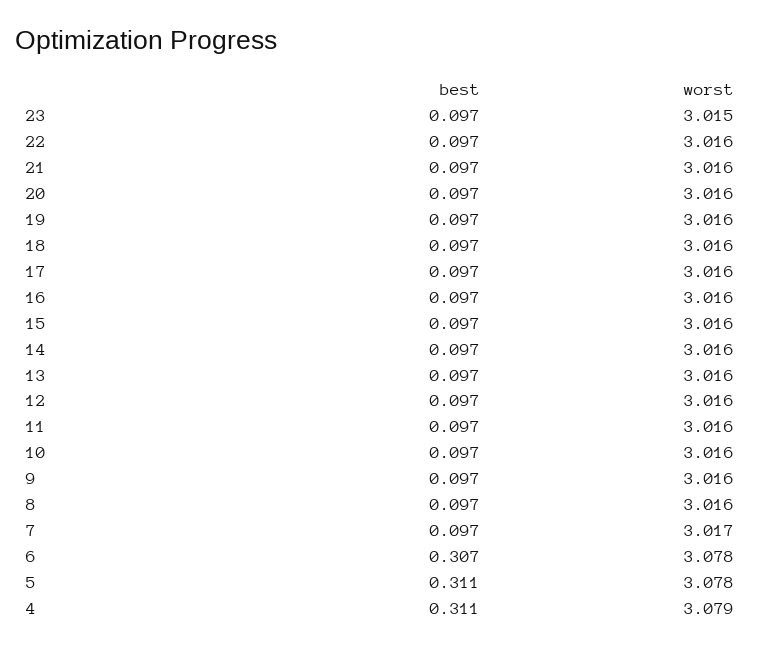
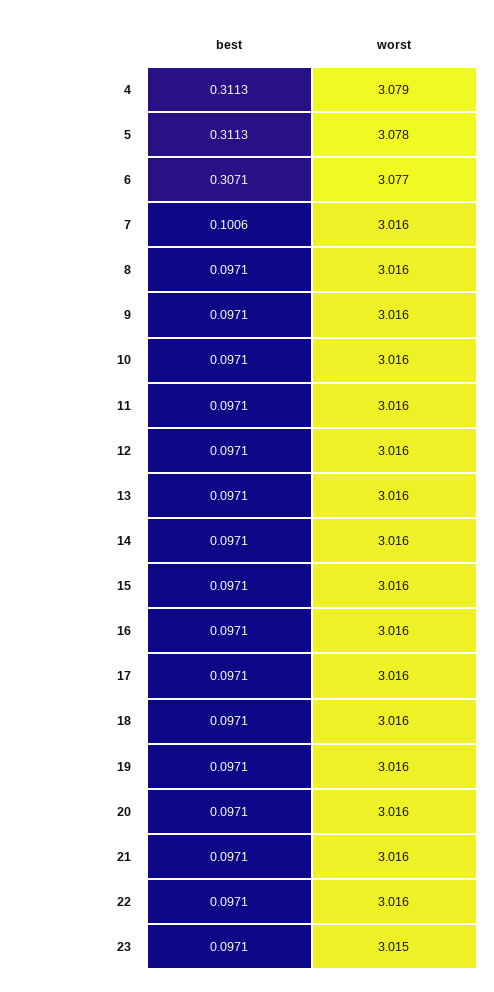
best, 7: 0.097 -> 0.1006
worst, 7: 3.017 -> 3.016
worst, 6: 3.078 -> 3.077

